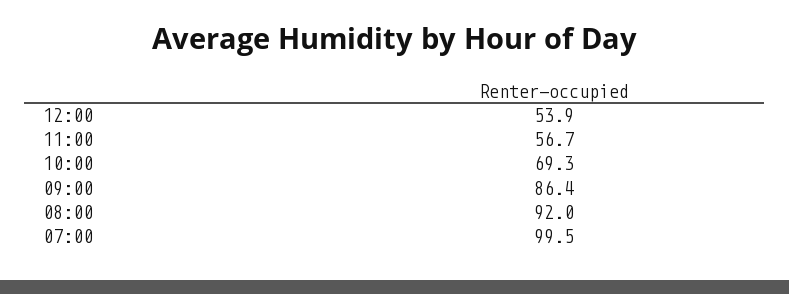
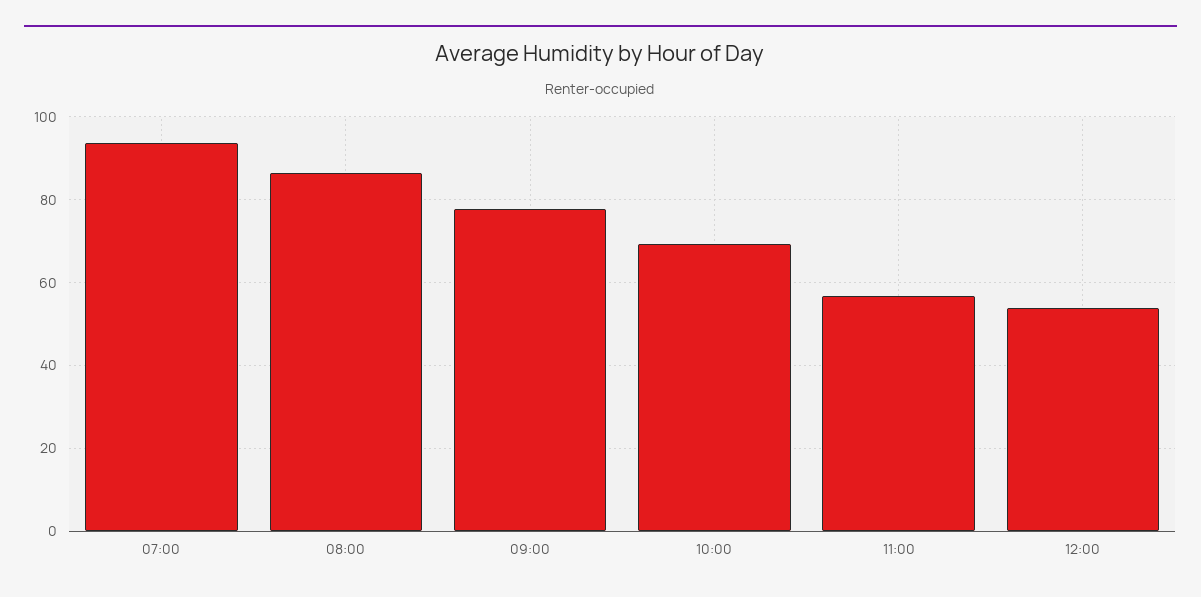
09:00: 86.4 -> 78
08:00: 92 -> 86
07:00: 99.5 -> 94

